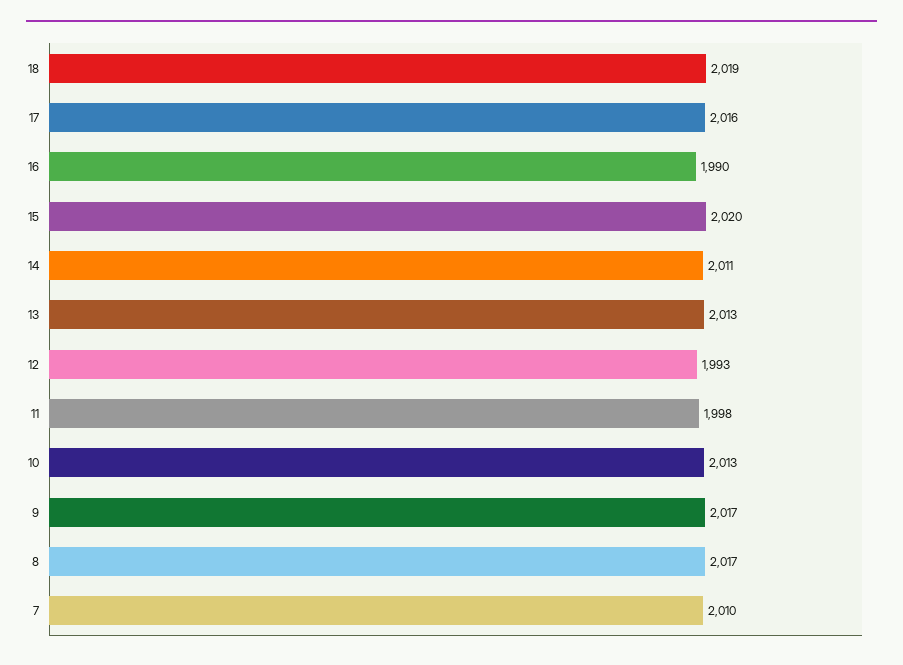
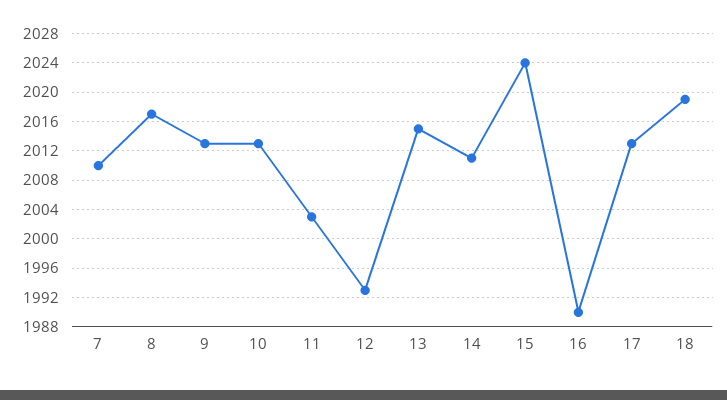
17: 2016 -> 2013
15: 2020 -> 2024
13: 2013 -> 2015
11: 1998 -> 2003
9: 2017 -> 2013

